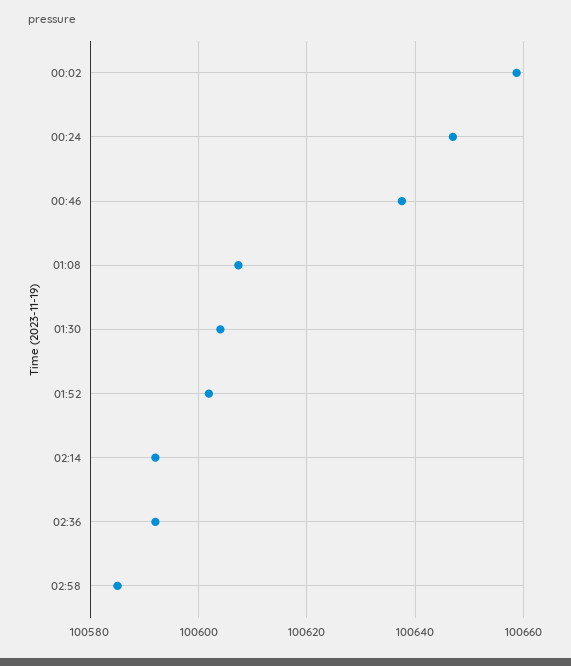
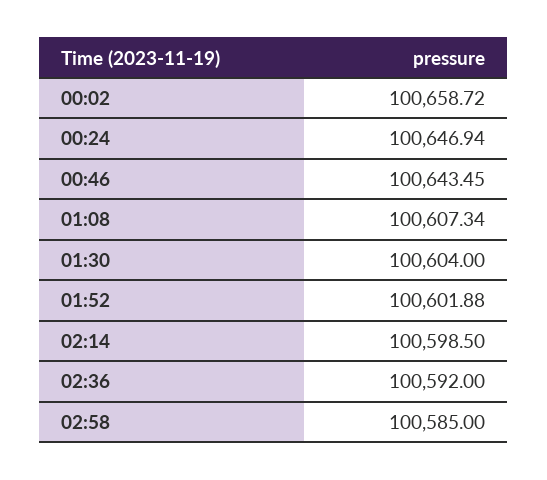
00:46: 100638 -> 100643.45
02:14: 100592 -> 100598.5

